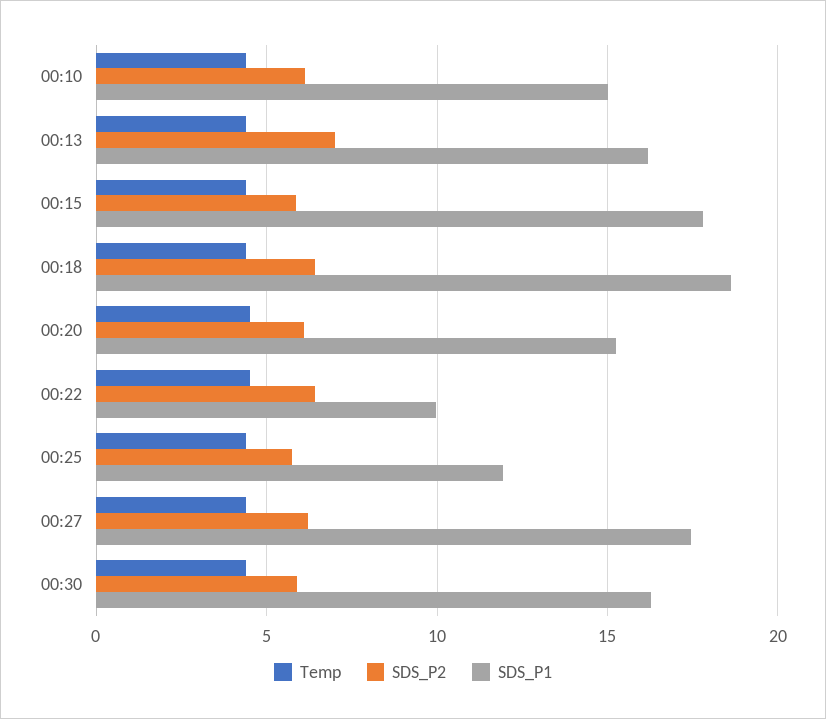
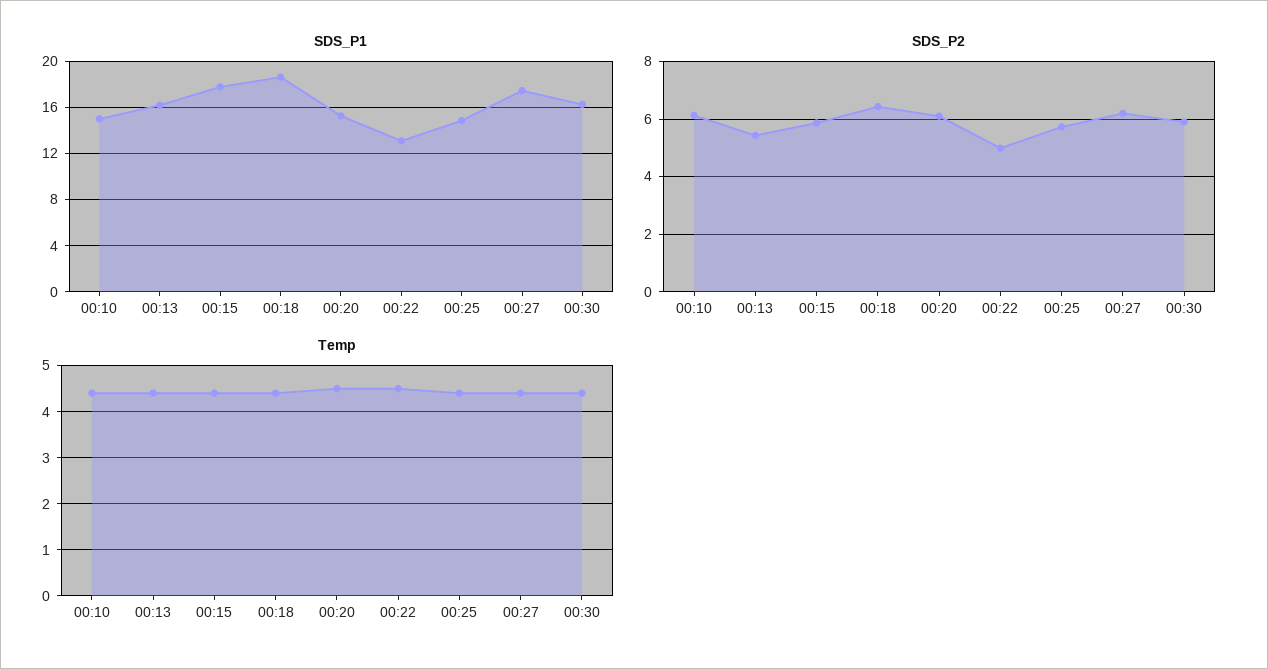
SDS_P2, 00:13: 7 -> 5.5
SDS_P2, 00:22: 6.5 -> 5
SDS_P1, 00:22: 10 -> 13
SDS_P1, 00:25: 12 -> 15

